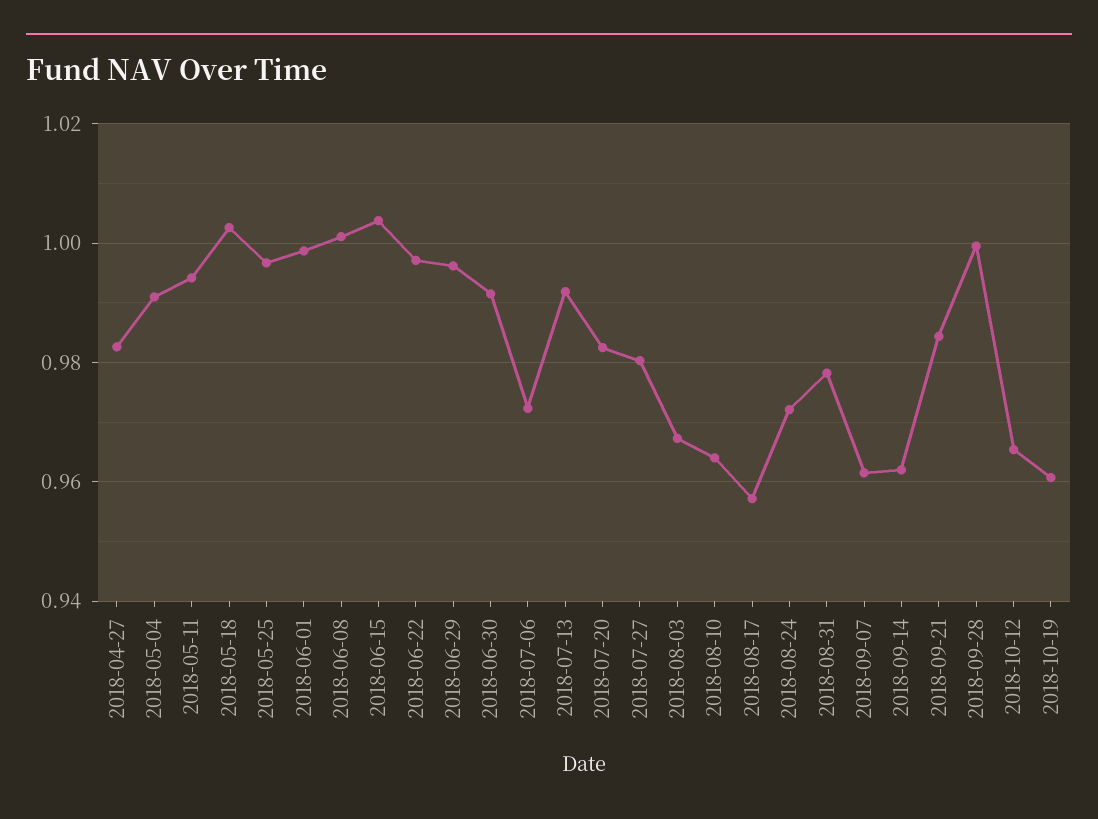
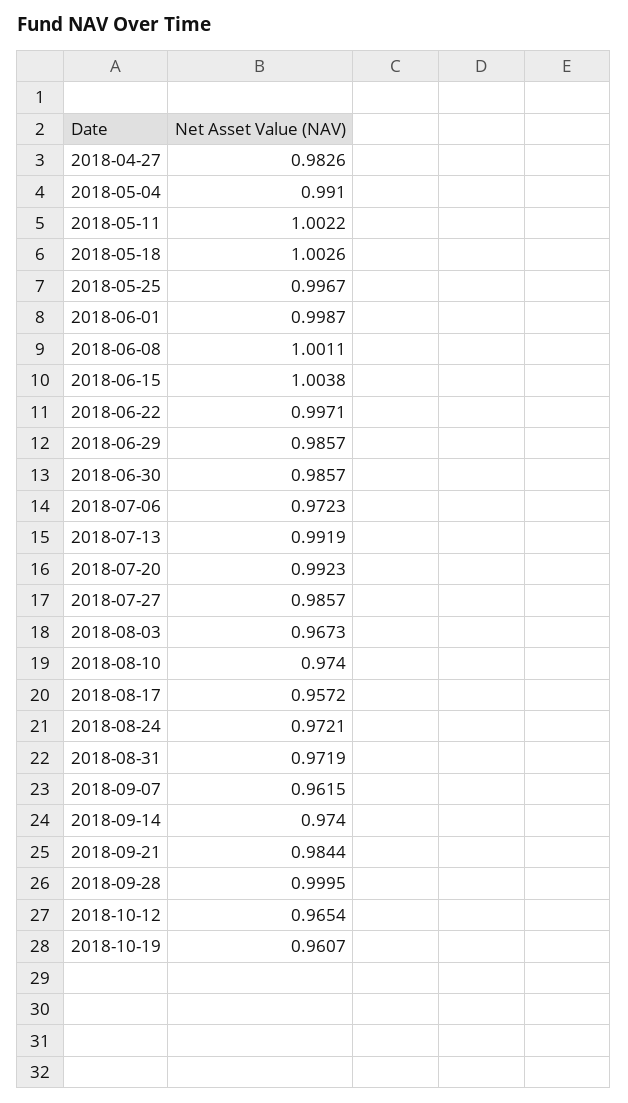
2018-05-11: 0.994 -> 1.0022
2018-06-29: 0.996 -> 0.9857
2018-06-30: 0.992 -> 0.9857
2018-07-20: 0.982 -> 0.9923
2018-07-27: 0.98 -> 0.9857
2018-08-10: 0.964 -> 0.974
2018-08-31: 0.978 -> 0.9719
2018-09-14: 0.962 -> 0.974

